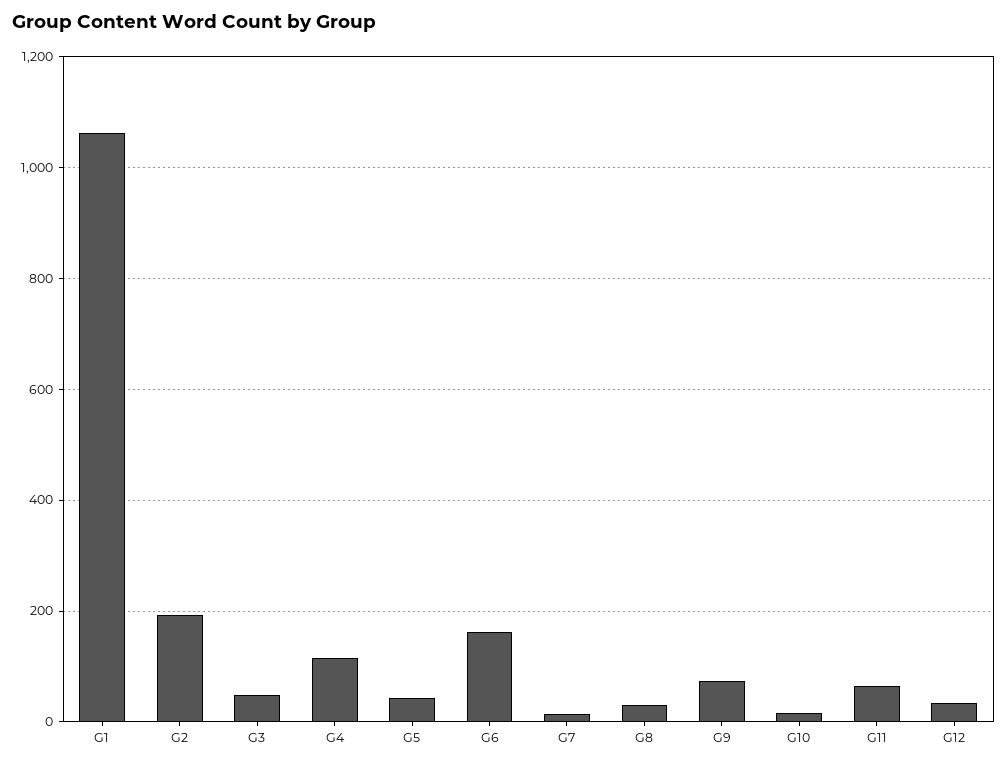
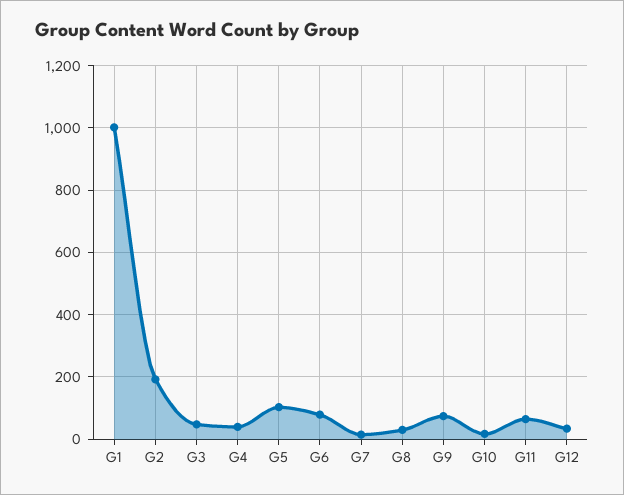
G1: 1060 -> 1000
G4: 120 -> 40
G5: 40 -> 100
G6: 160 -> 80

